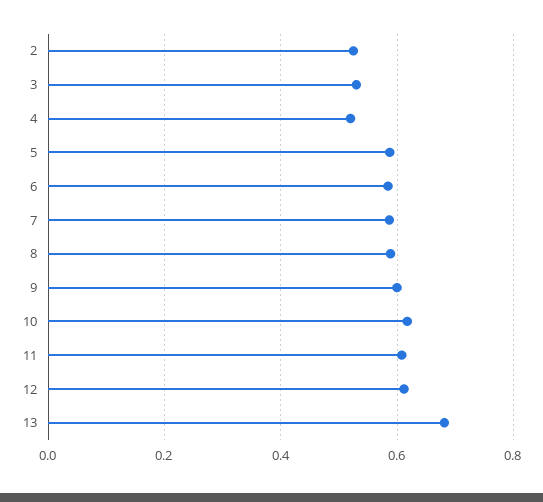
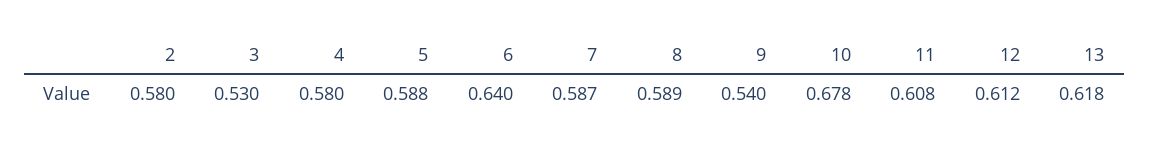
2: 0.52 -> 0.58
4: 0.52 -> 0.58
6: 0.58 -> 0.64
9: 0.6 -> 0.54
10: 0.62 -> 0.678
13: 0.68 -> 0.618

